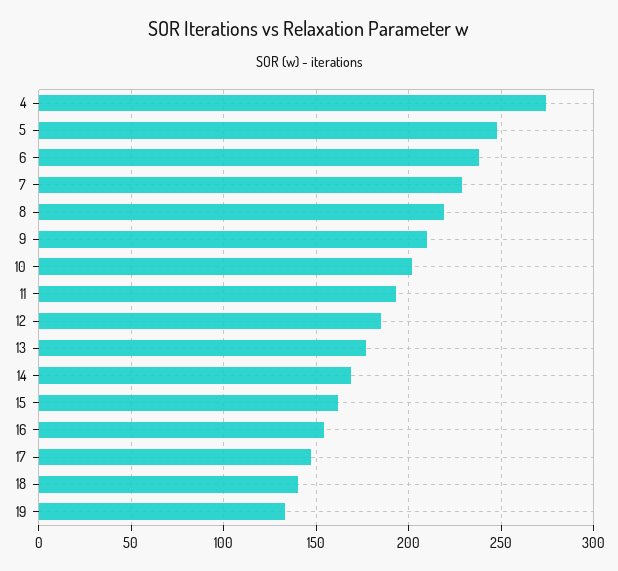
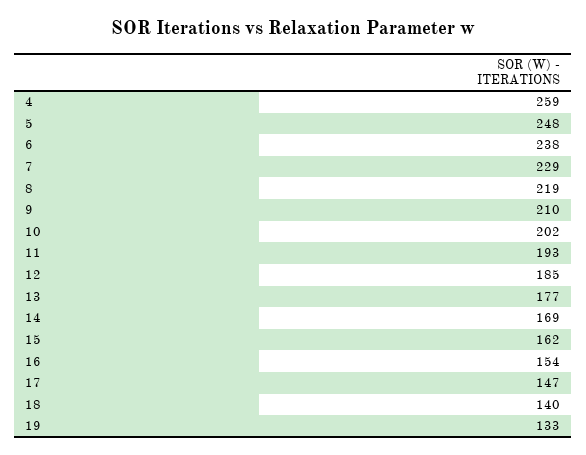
4: 275 -> 259

